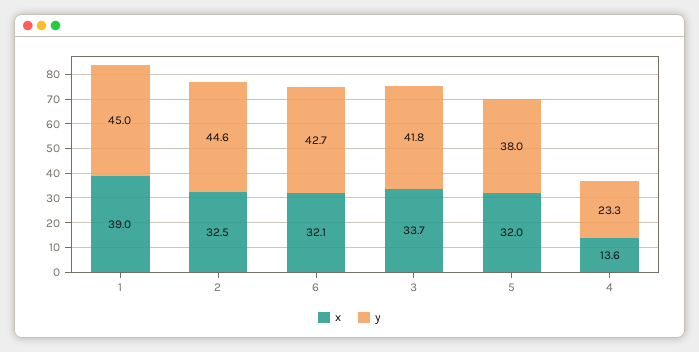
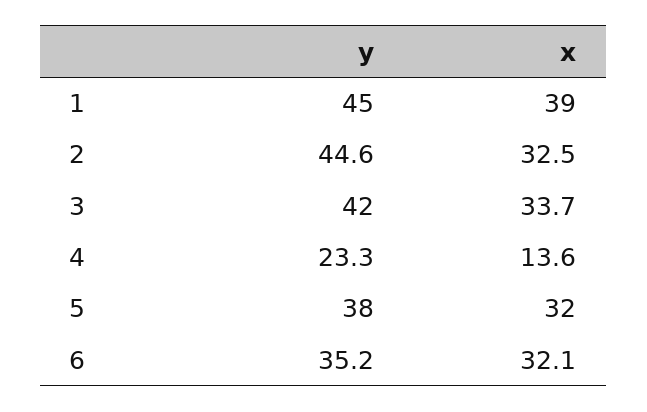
y, 6: 42.7 -> 35.2
y, 3: 41.8 -> 42

